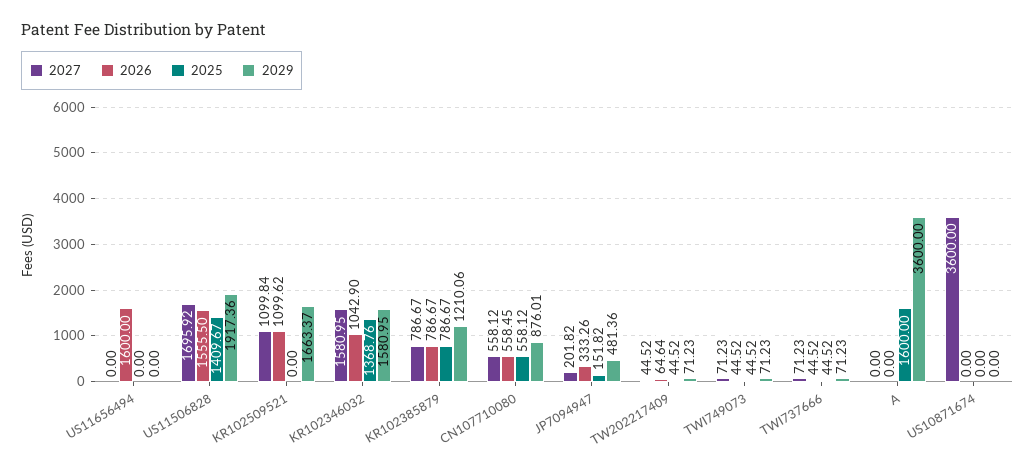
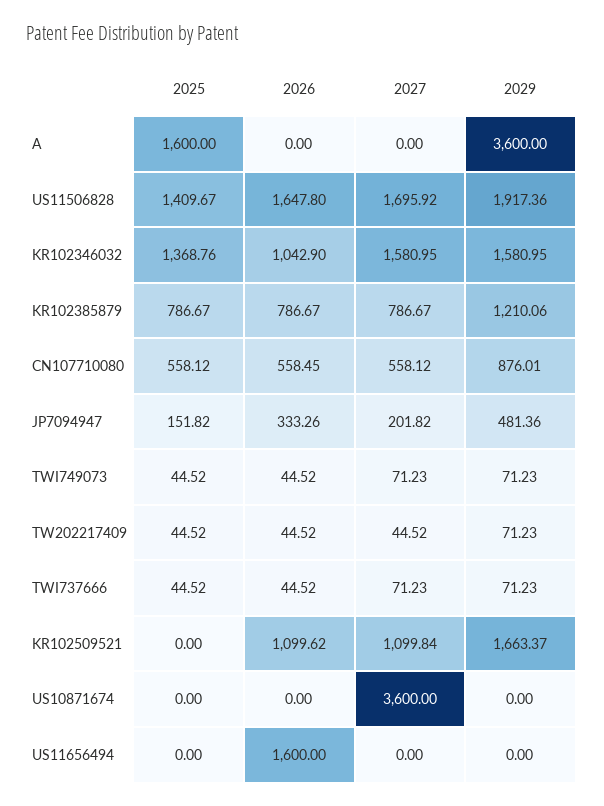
2026, US11506828: 1555.5 -> 1647.8
2026, TW202217409: 64.64 -> 44.52

